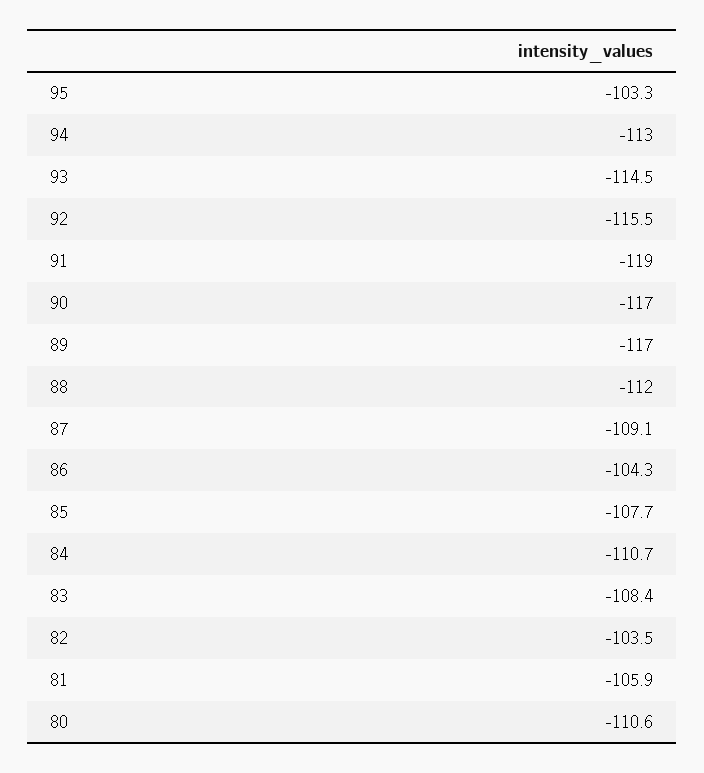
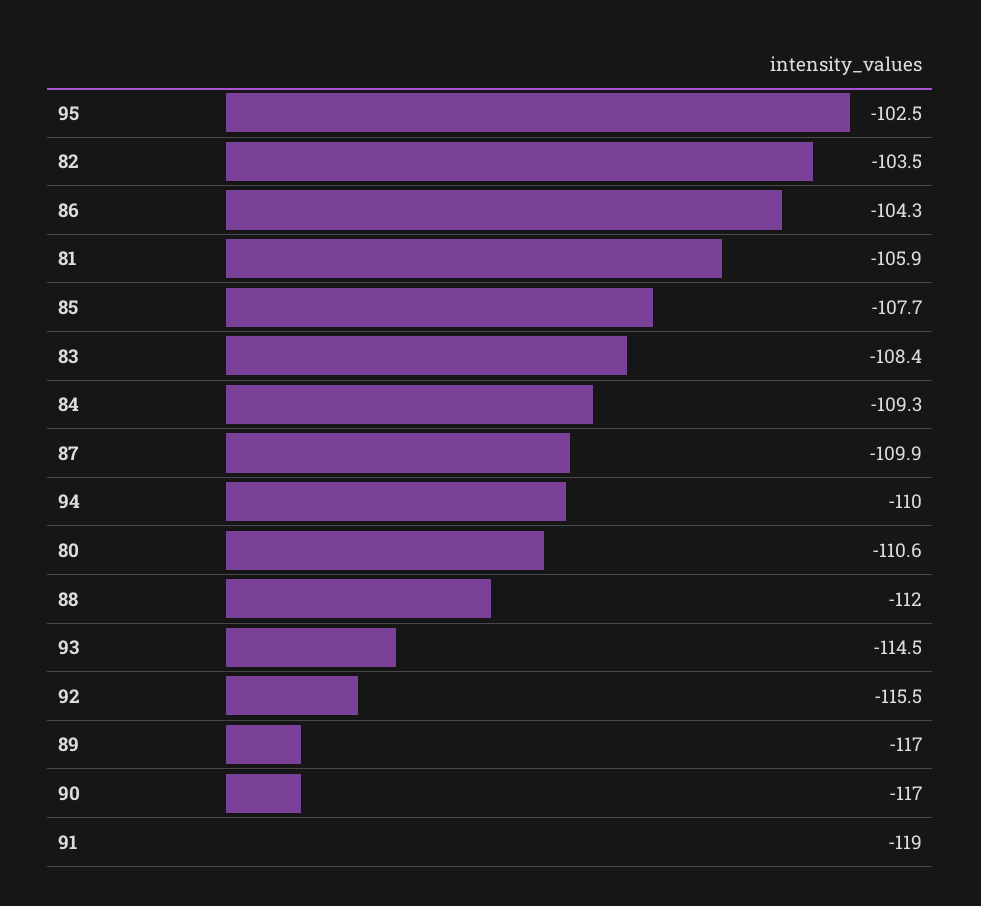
95: -103.3 -> -102.5
94: -113 -> -110
87: -109.1 -> -109.9
84: -110.7 -> -109.3

